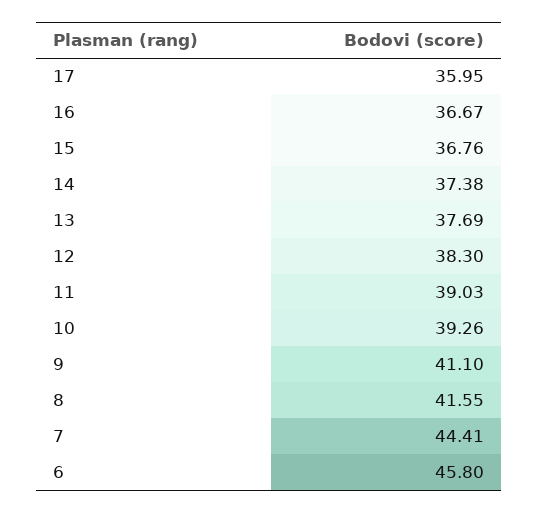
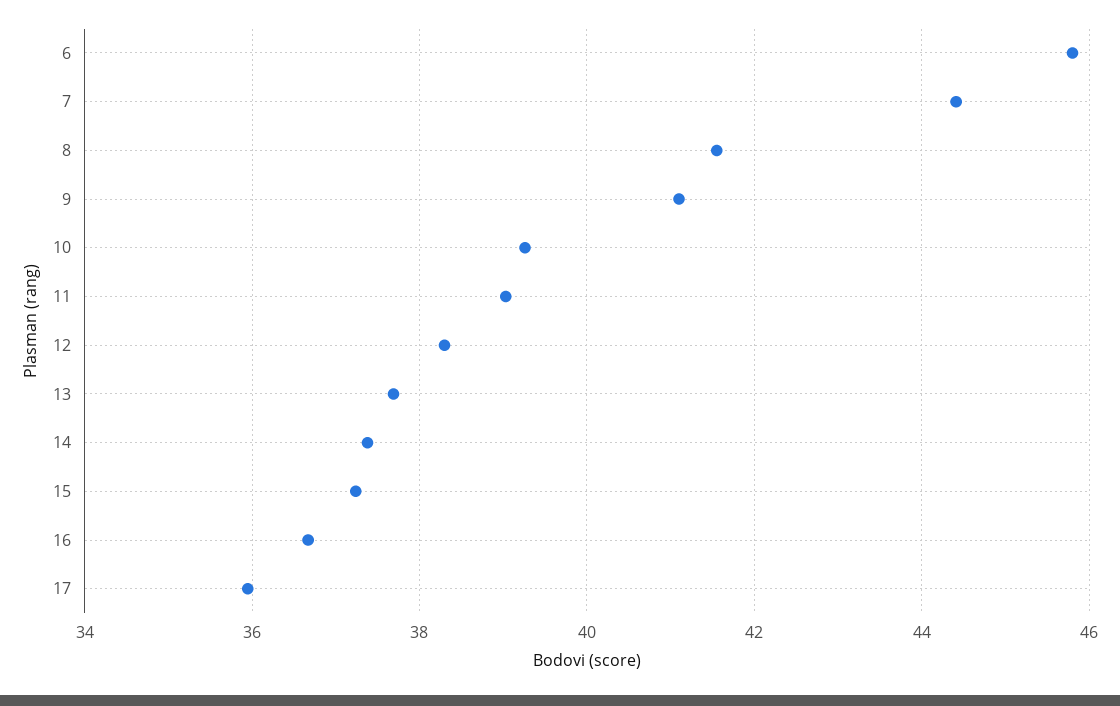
15: 36.76 -> 37.2

